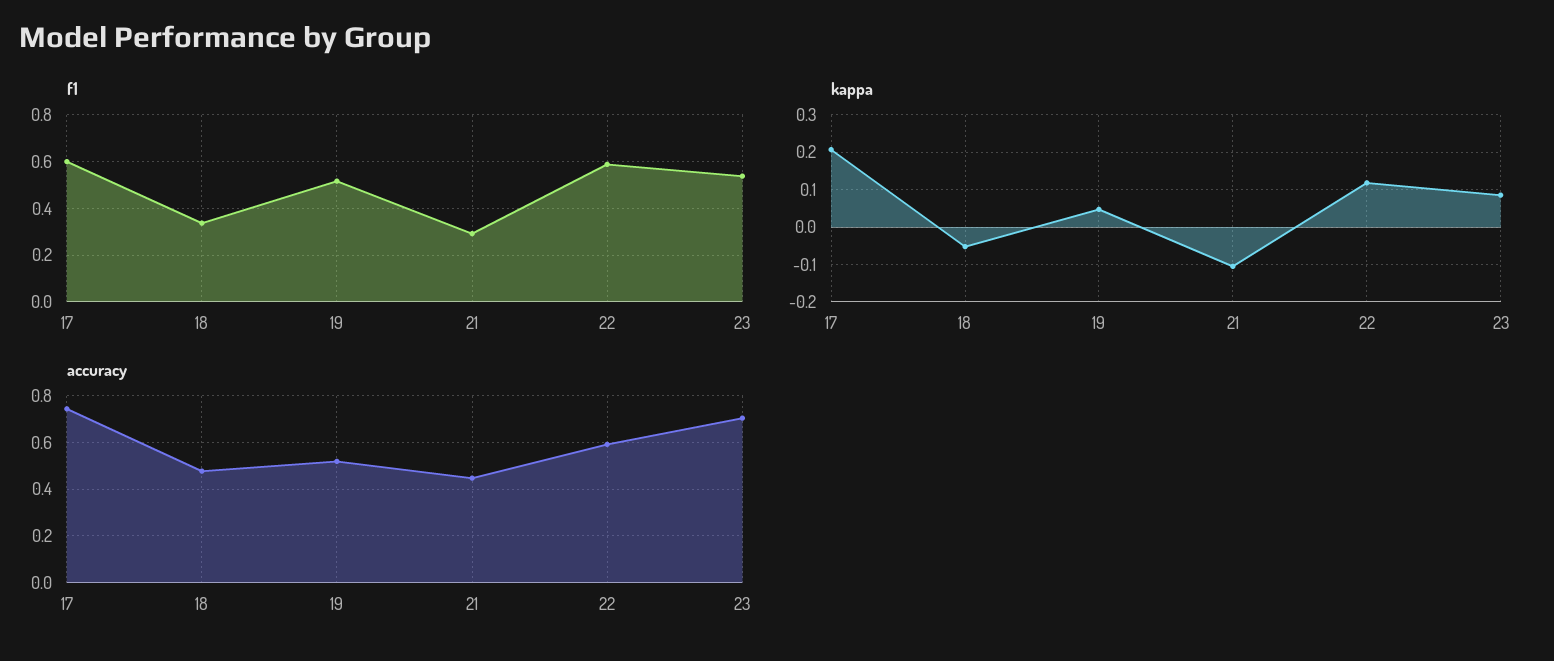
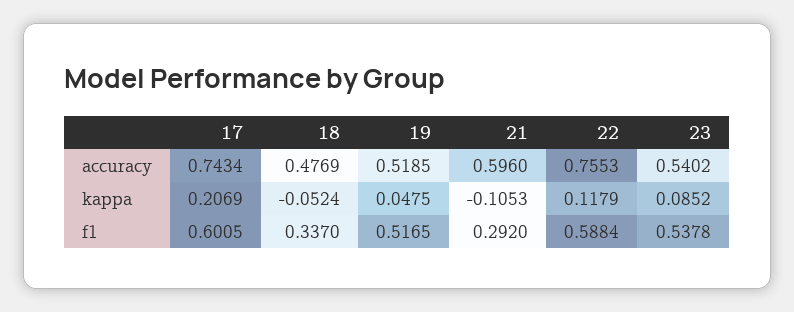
accuracy, 21: 0.45 -> 0.596
accuracy, 22: 0.6 -> 0.7553
accuracy, 23: 0.7 -> 0.5402

